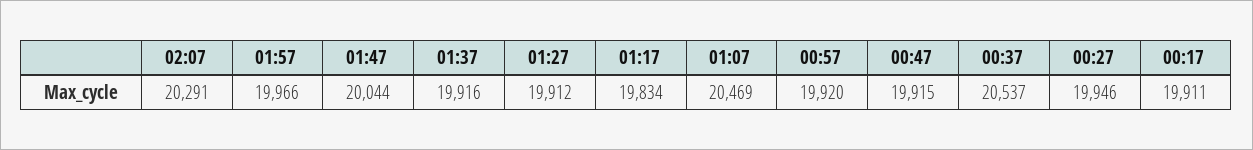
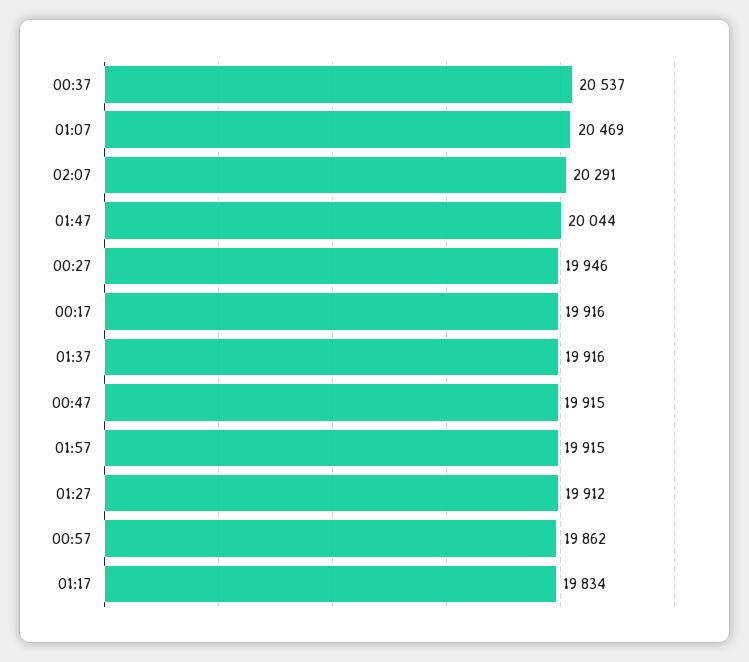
01:57: 19966 -> 19915
00:57: 19920 -> 19862
00:17: 19911 -> 19916

